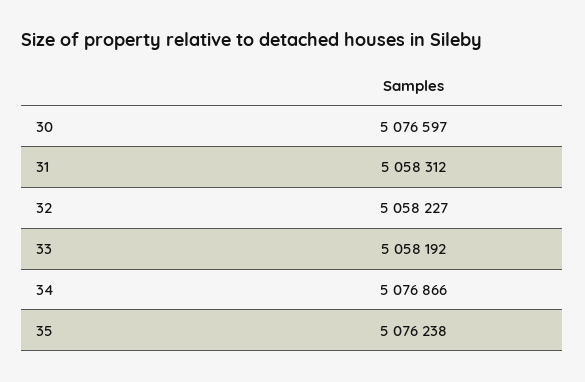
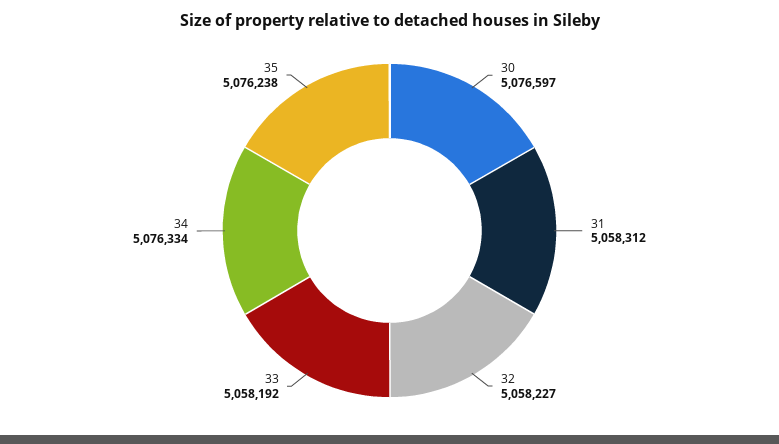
34: 5076866 -> 5076334

